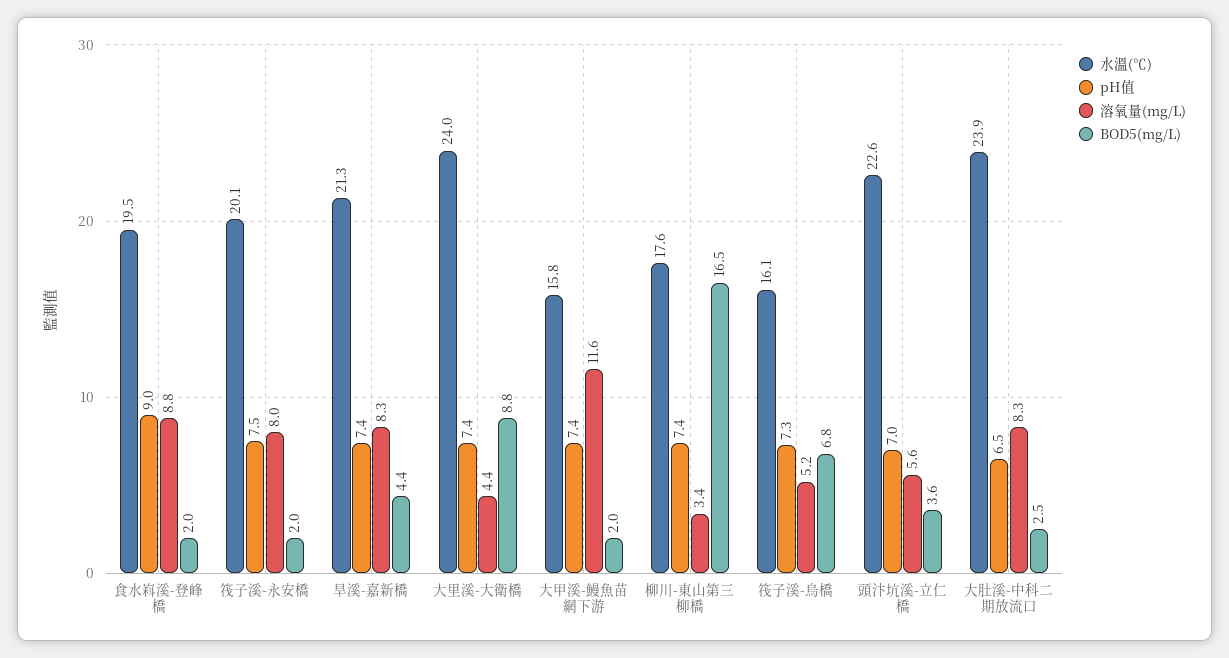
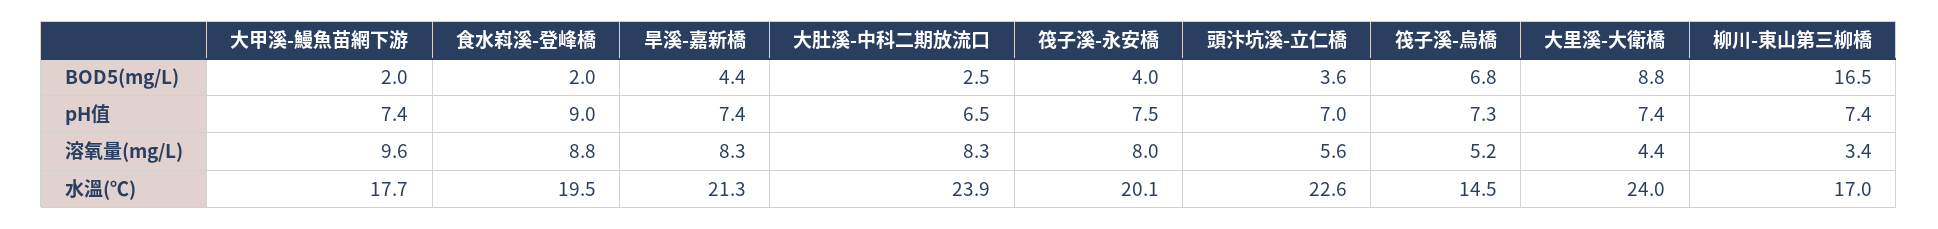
BOD5(mg/L), 筏子溪-永安橋: 2 -> 4
水溫(℃), 大甲溪-鰻魚苗網下游: 15.8 -> 17.7
溶氧量(mg/L), 大甲溪-鰻魚苗網下游: 11.6 -> 9.6
水溫(℃), 柳川-東山第三柳橋: 17.6 -> 17
水溫(℃), 筏子溪-烏橋: 16.1 -> 14.5

